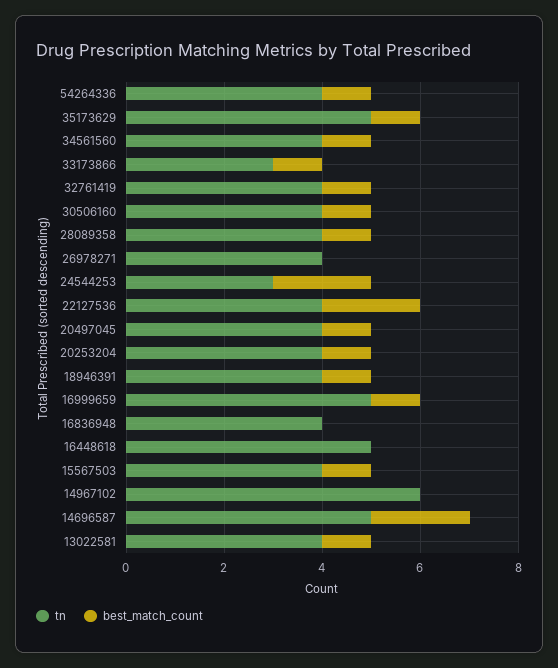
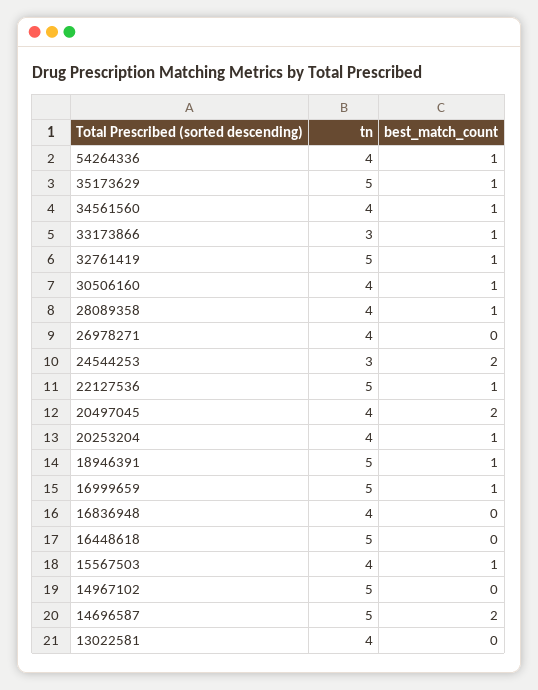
tn, 32761419: 4 -> 5
tn, 22127536: 4 -> 5
best_match_count, 22127536: 2 -> 1
best_match_count, 20497045: 1 -> 2
tn, 18946391: 4 -> 5
tn, 14967102: 6 -> 5
best_match_count, 13022581: 1 -> 0

